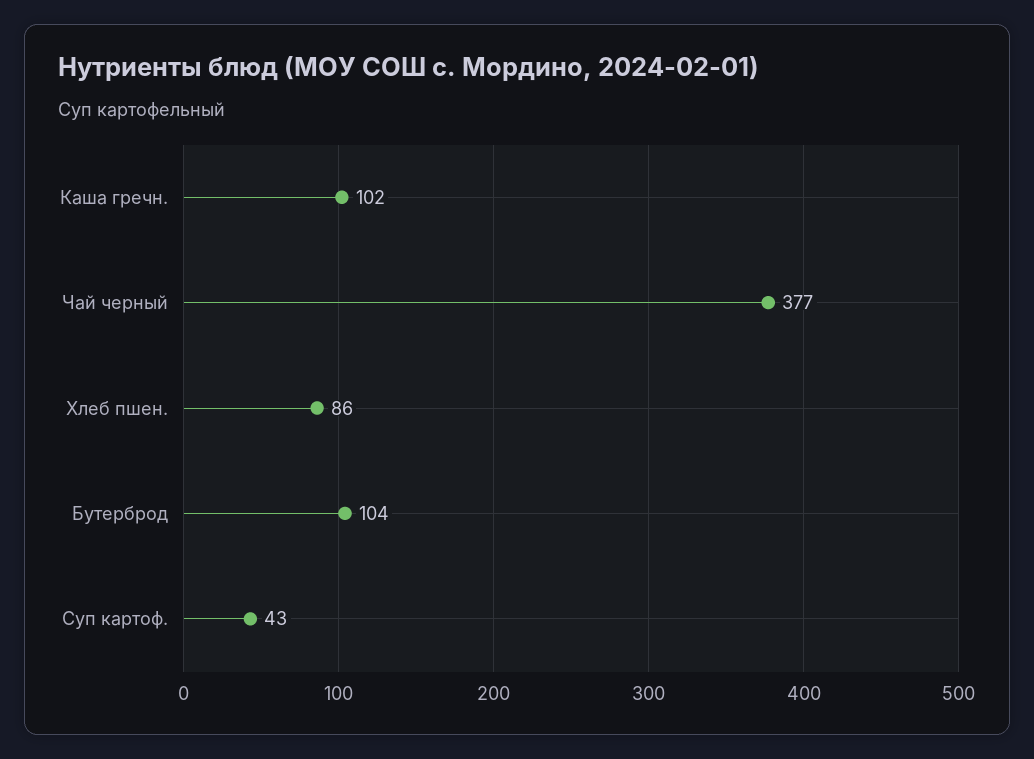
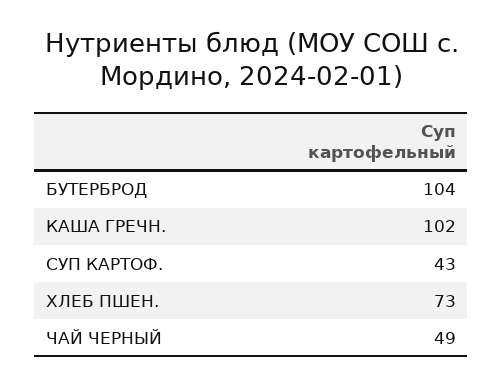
Чай черный: 377 -> 49
Хлеб пшен.: 86 -> 73

